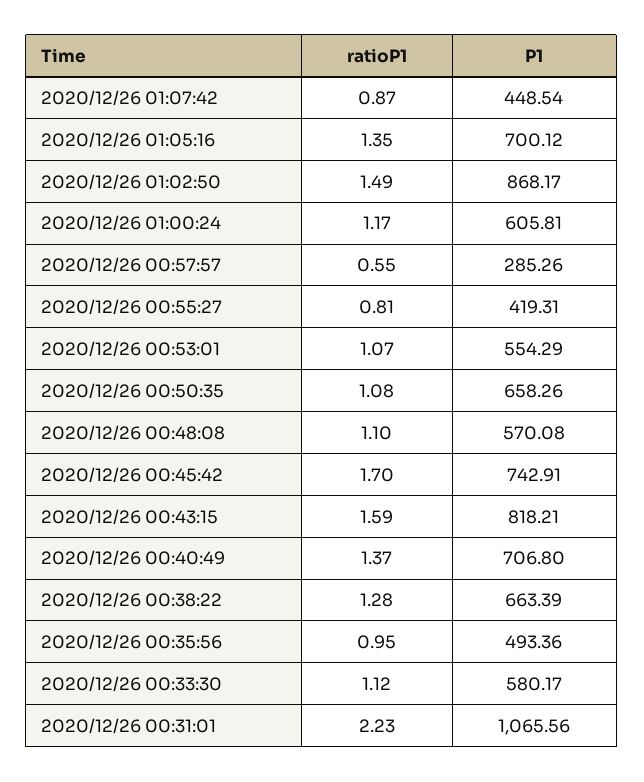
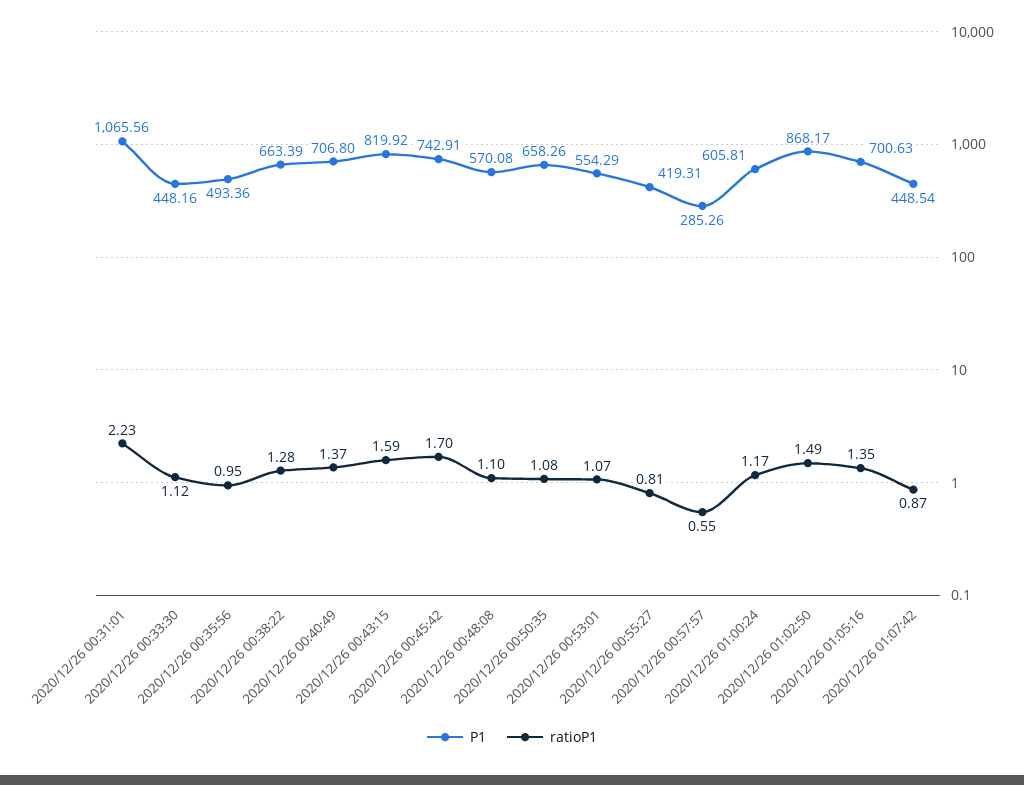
P1, 2020/12/26 01:05:16: 700.12 -> 700.63
P1, 2020/12/26 00:43:15: 818.21 -> 819.92
P1, 2020/12/26 00:33:30: 580.17 -> 448.16

